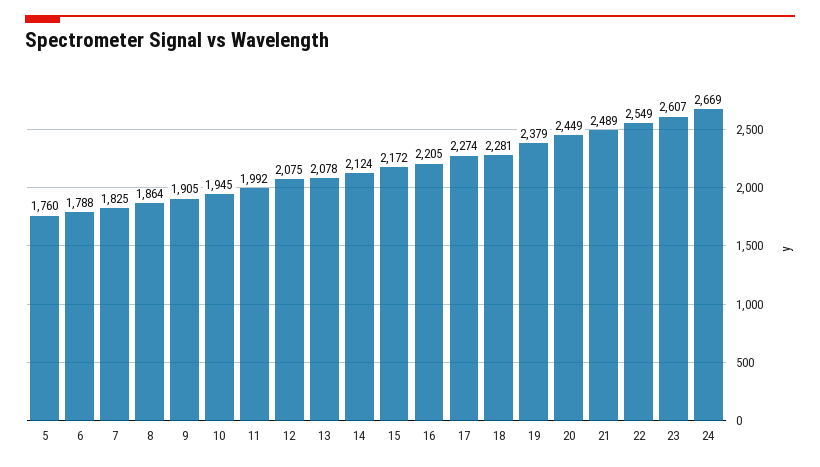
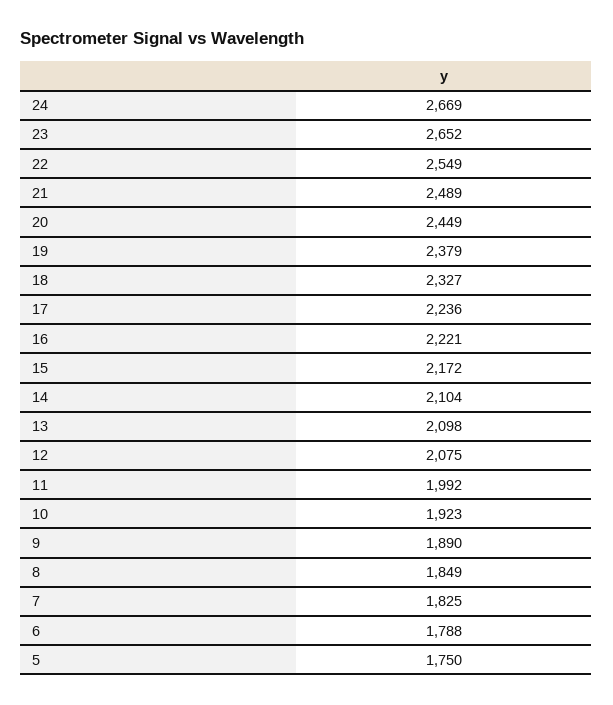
5: 1760 -> 1750
8: 1864 -> 1849
9: 1905 -> 1890
10: 1945 -> 1923
13: 2078 -> 2098
14: 2124 -> 2104
16: 2205 -> 2221
17: 2274 -> 2236
18: 2281 -> 2327
23: 2607 -> 2652

